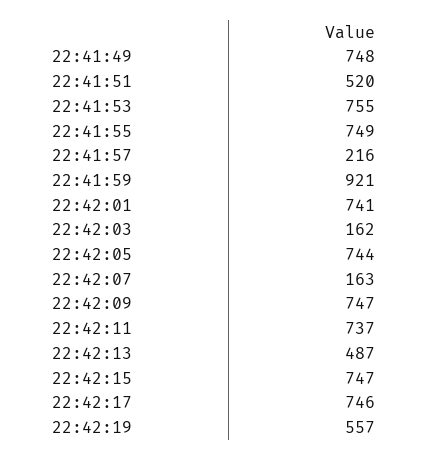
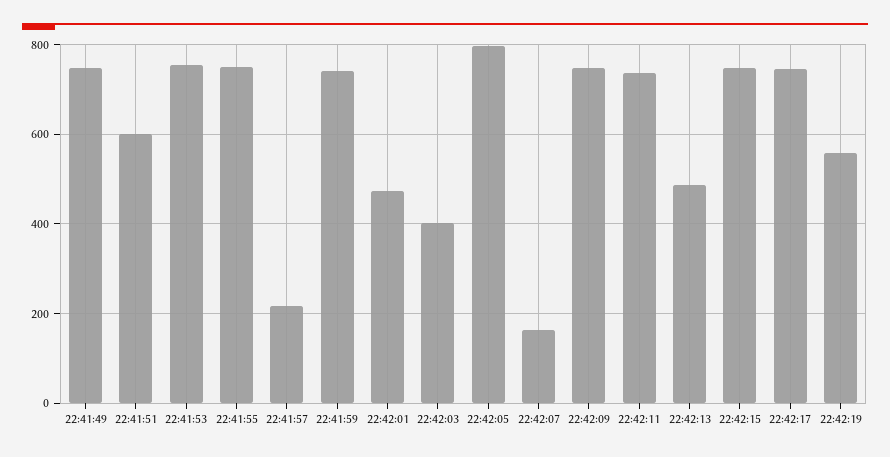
22:41:51: 520 -> 600
22:41:59: 921 -> 740
22:42:01: 741 -> 480
22:42:03: 162 -> 400
22:42:05: 744 -> 800

